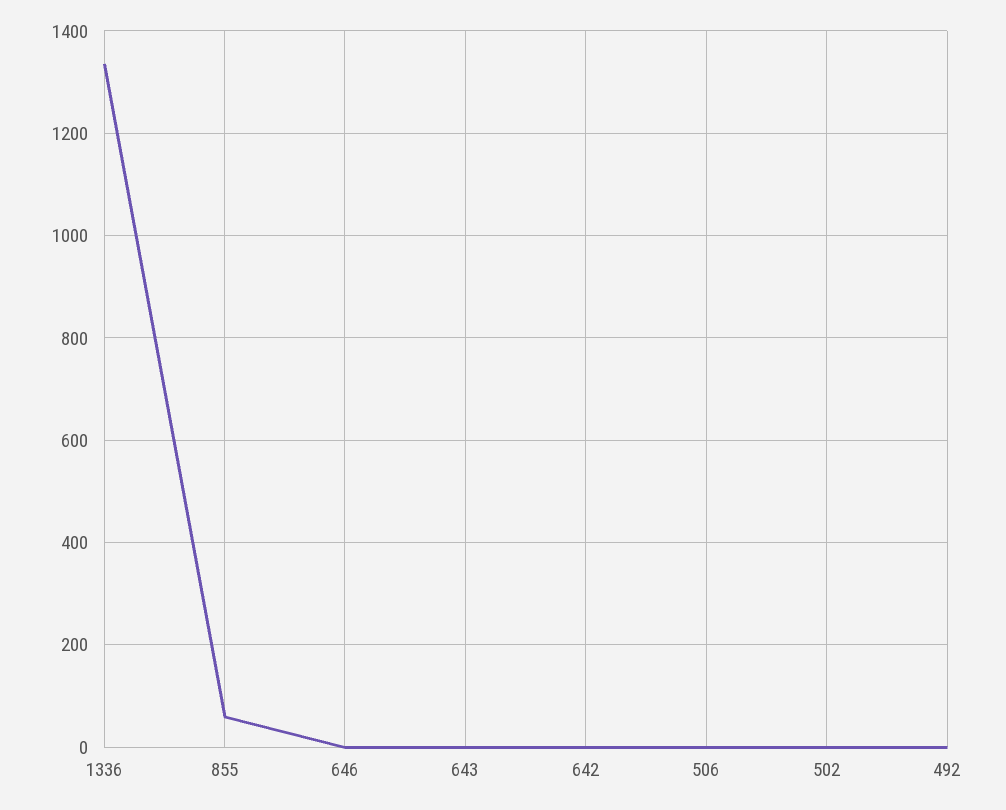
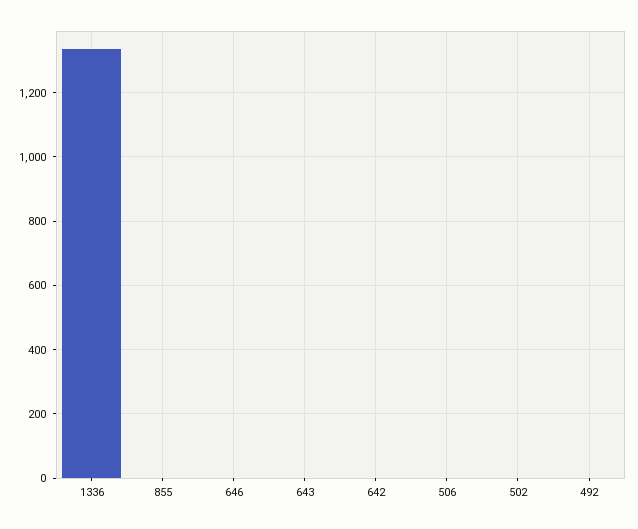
855: 60 -> 0

